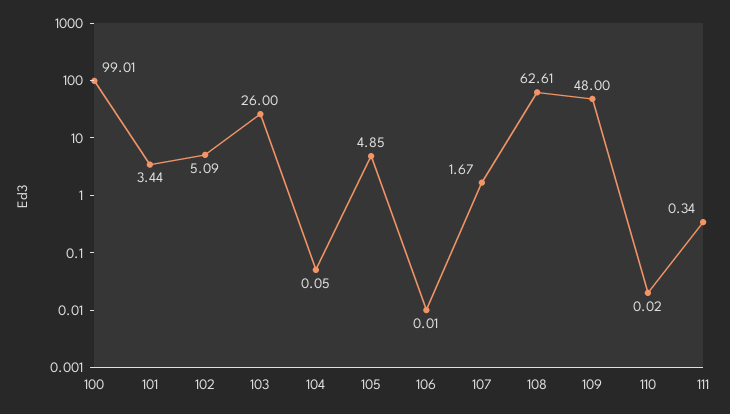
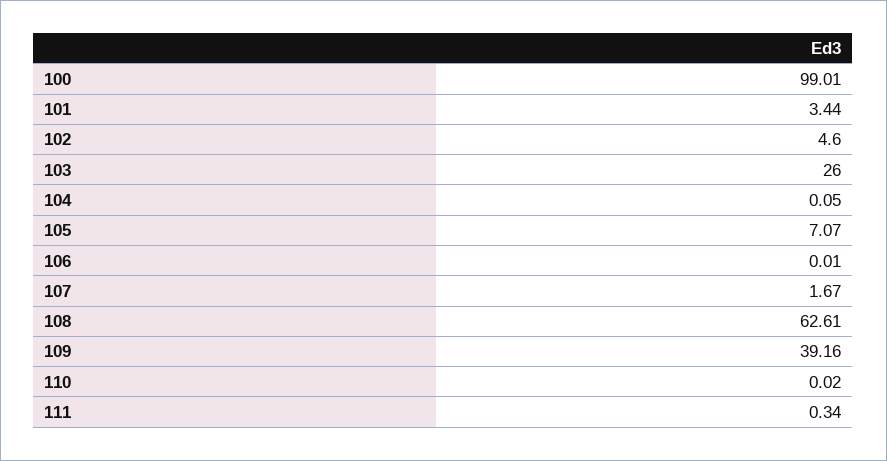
102: 5.09 -> 4.6
105: 4.85 -> 7.07
109: 48 -> 39.16

